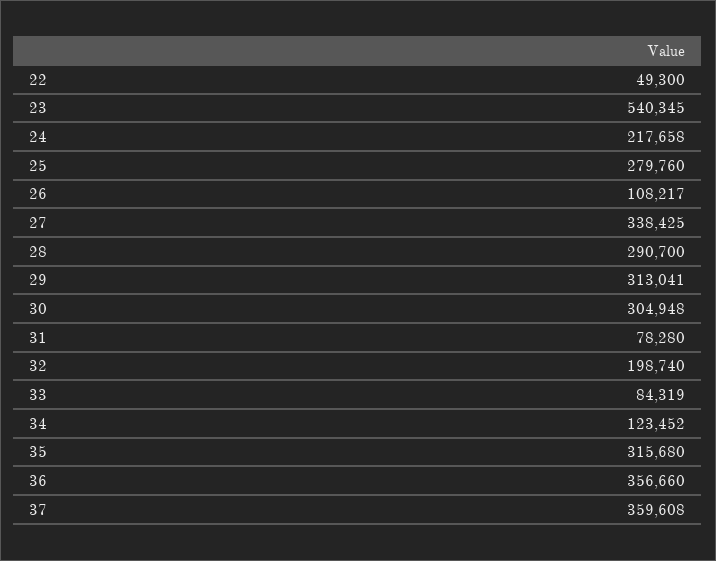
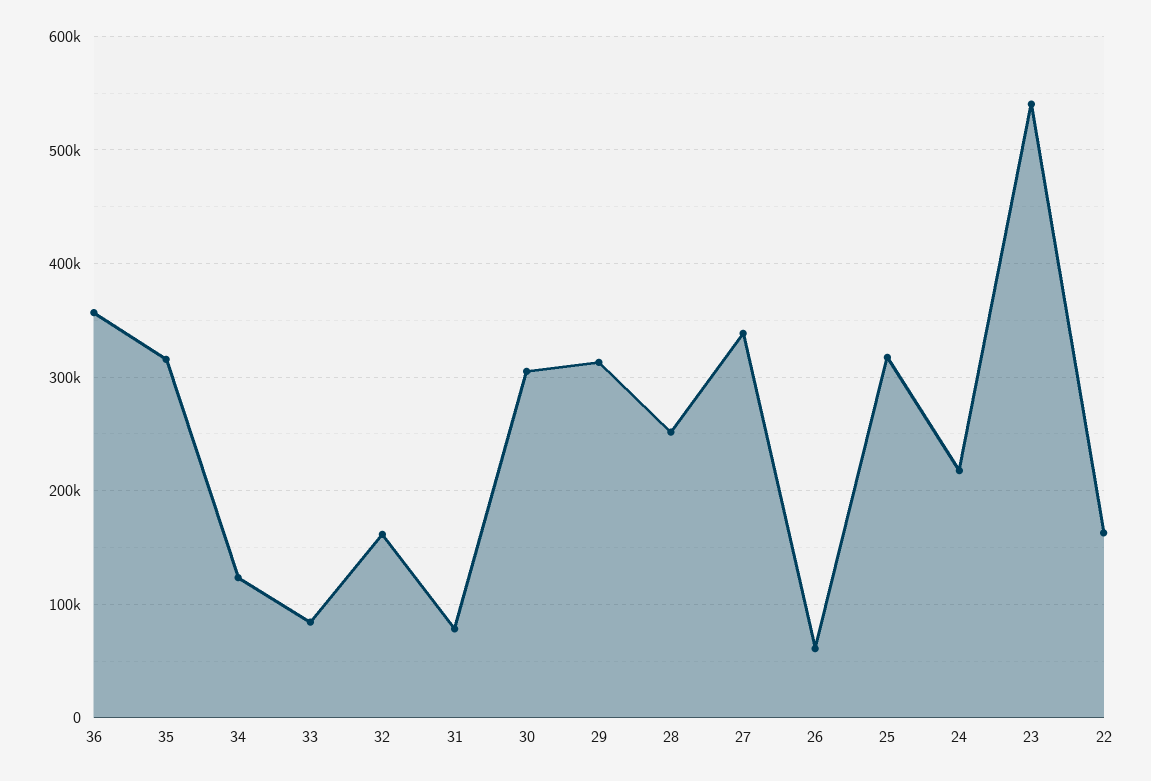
22: 49300 -> 160000
25: 279760 -> 320000
26: 108217 -> 60000
28: 290700 -> 250000
32: 198740 -> 160000
37: 359608 -> none

